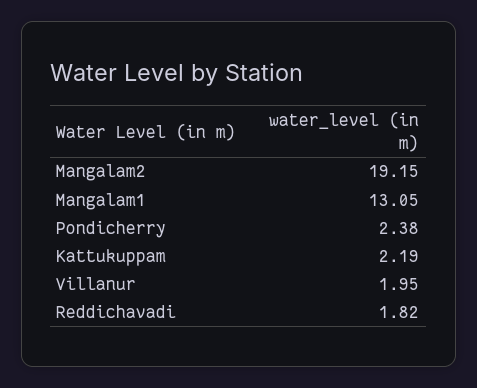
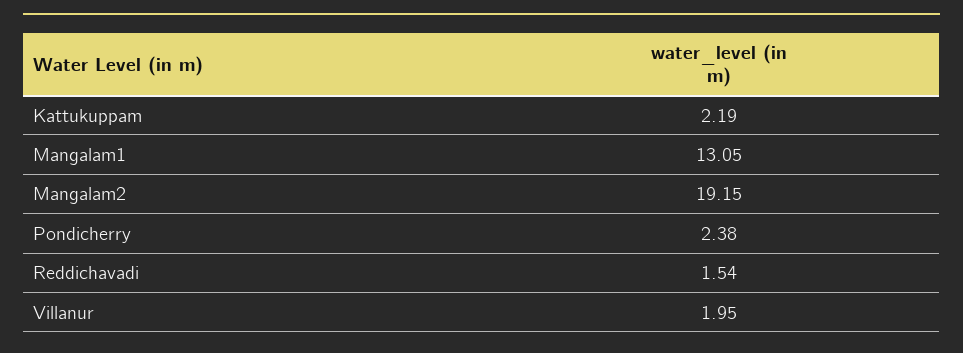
Reddichavadi: 1.82 -> 1.54

